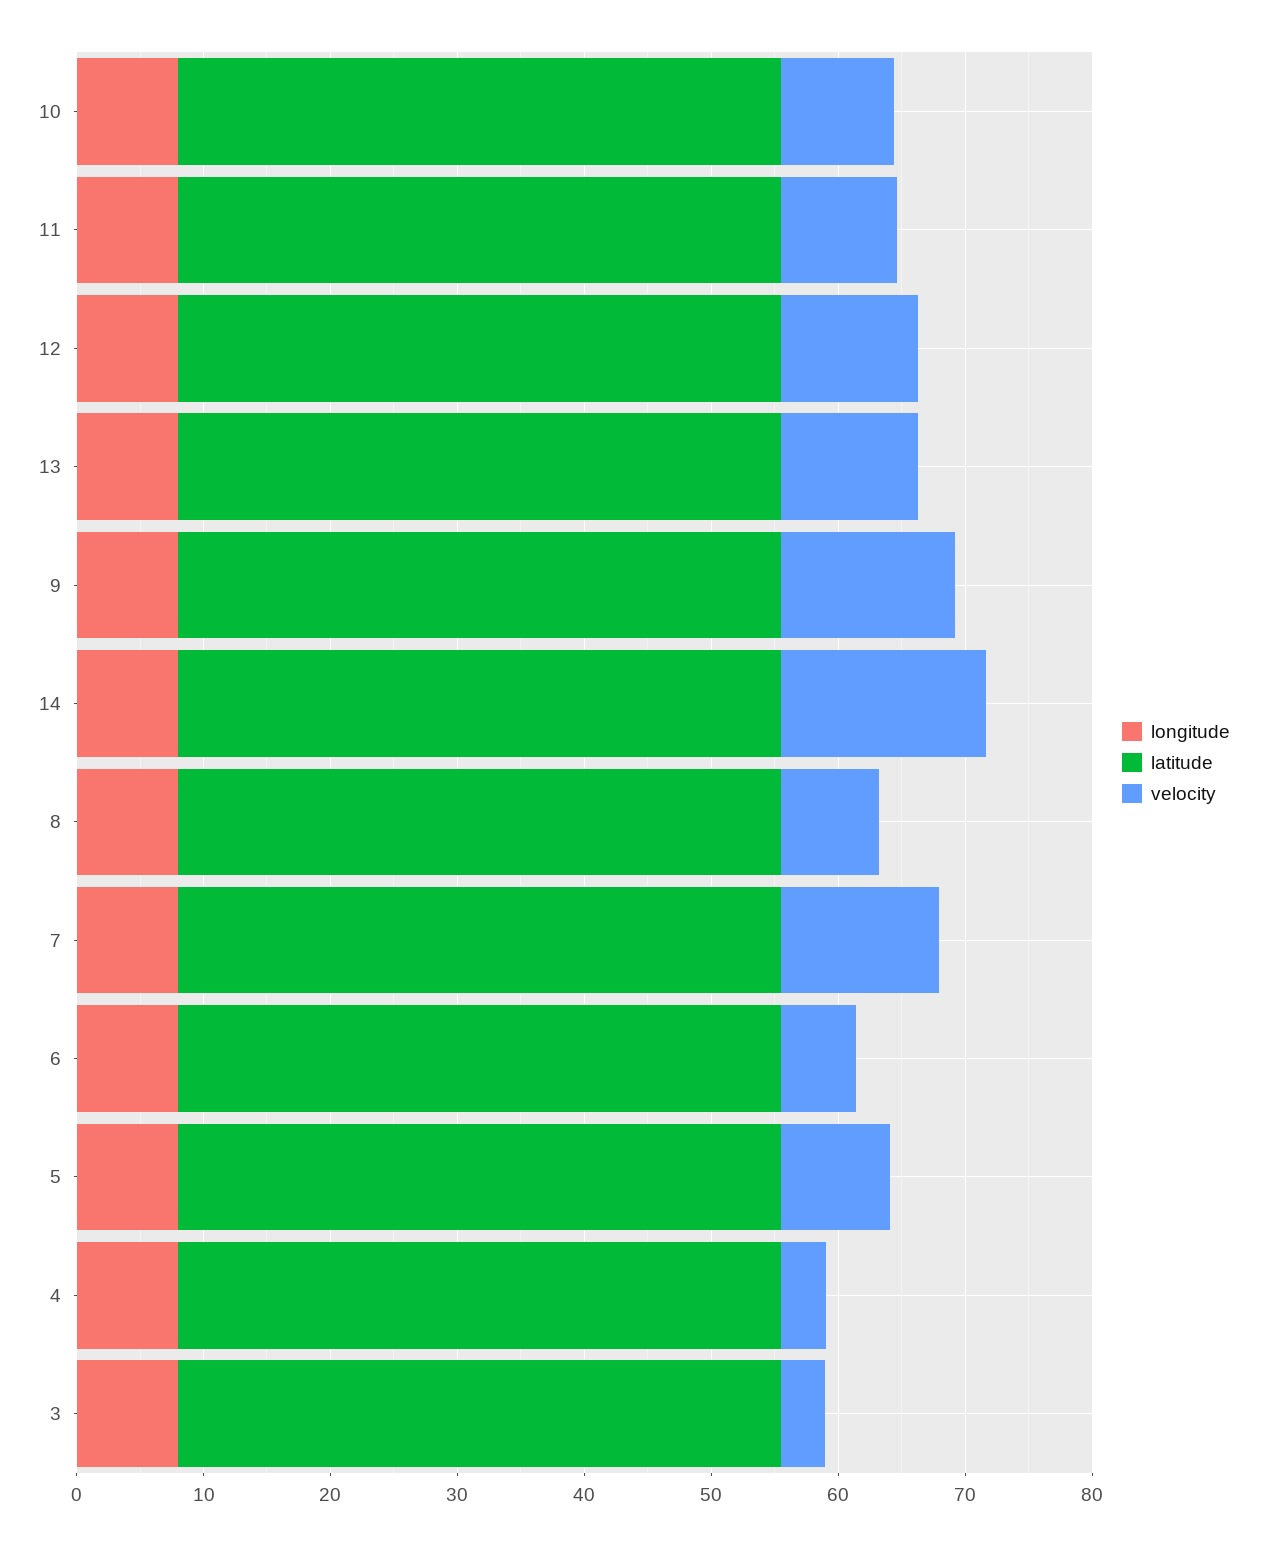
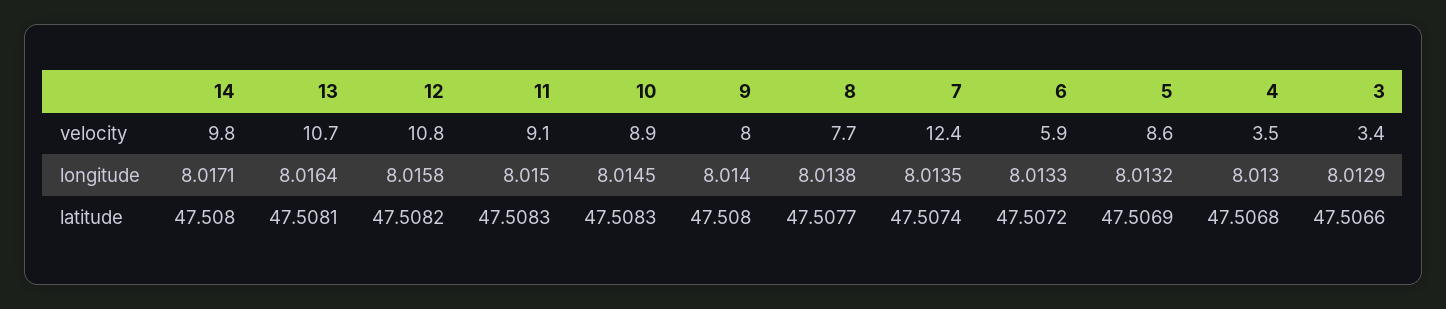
velocity, 9: 14 -> 8
velocity, 14: 16 -> 9.8

